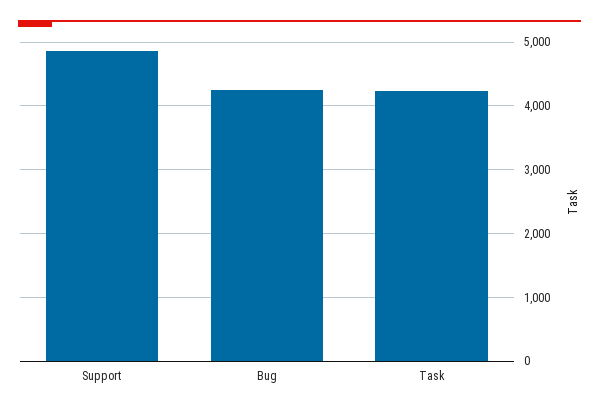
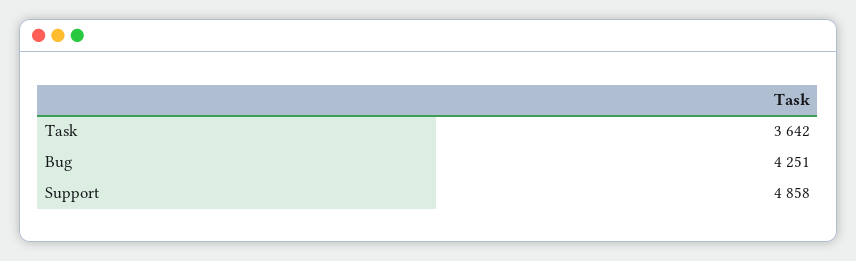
Task: 4200 -> 3642

